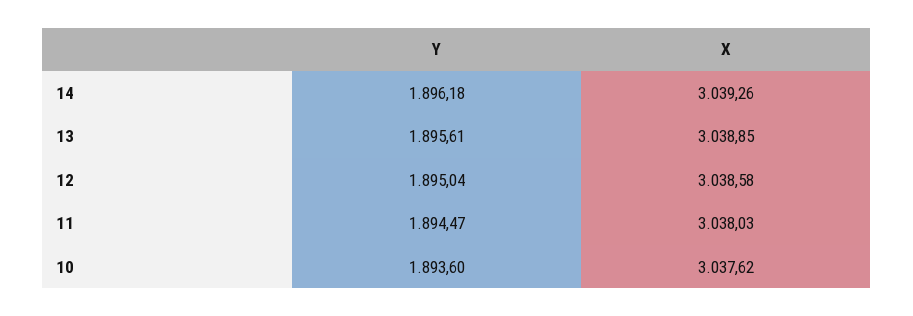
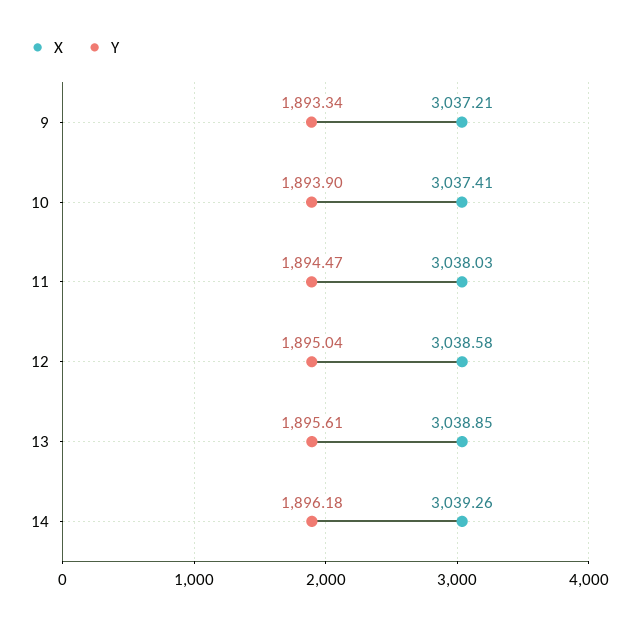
Y, 10: 1893.6 -> 1893.9
X, 10: 3037.62 -> 3037.41
X, 9: none -> 3037.21
Y, 9: none -> 1893.34

